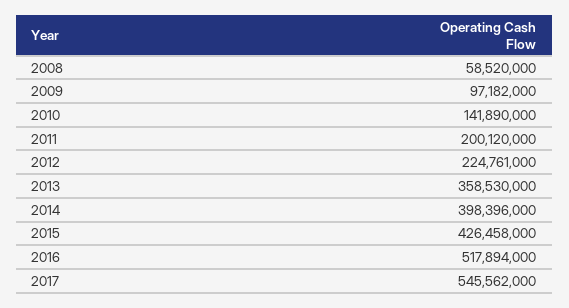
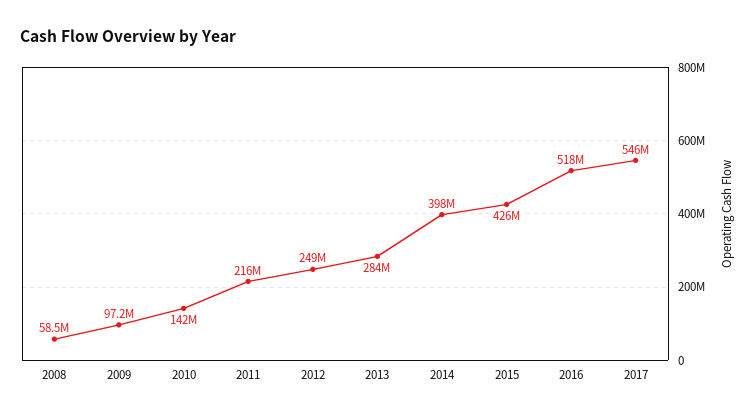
2011: 200120000 -> 216000000
2012: 224761000 -> 249000000
2013: 358530000 -> 284000000

